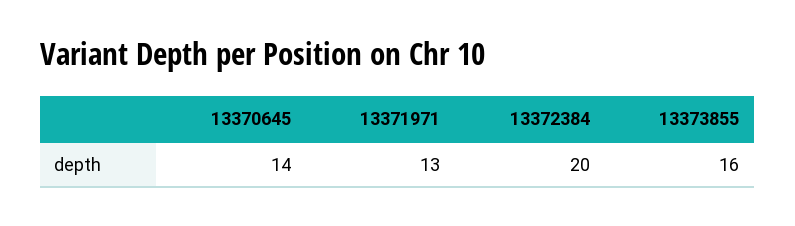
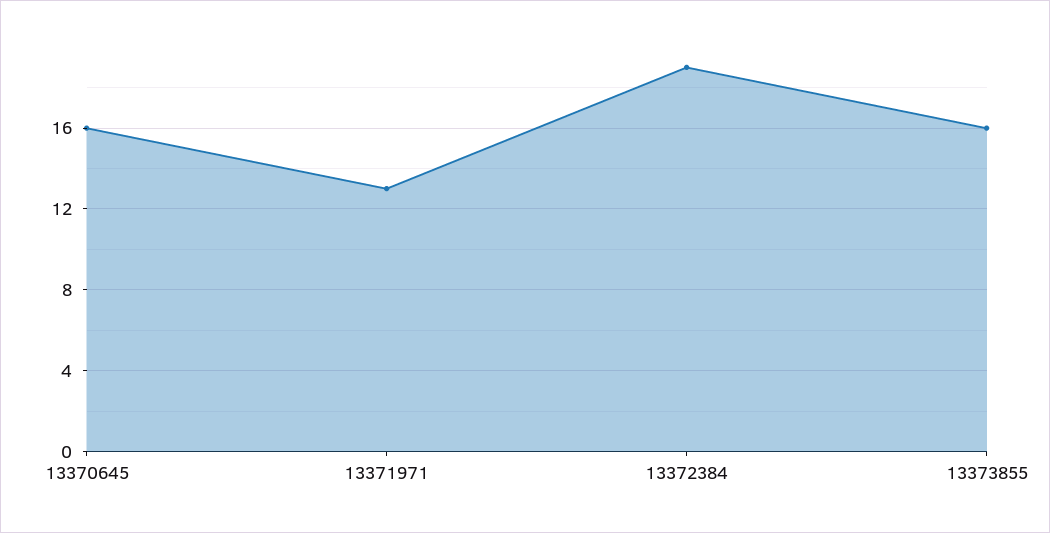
13370645: 14 -> 16
13372384: 20 -> 19

